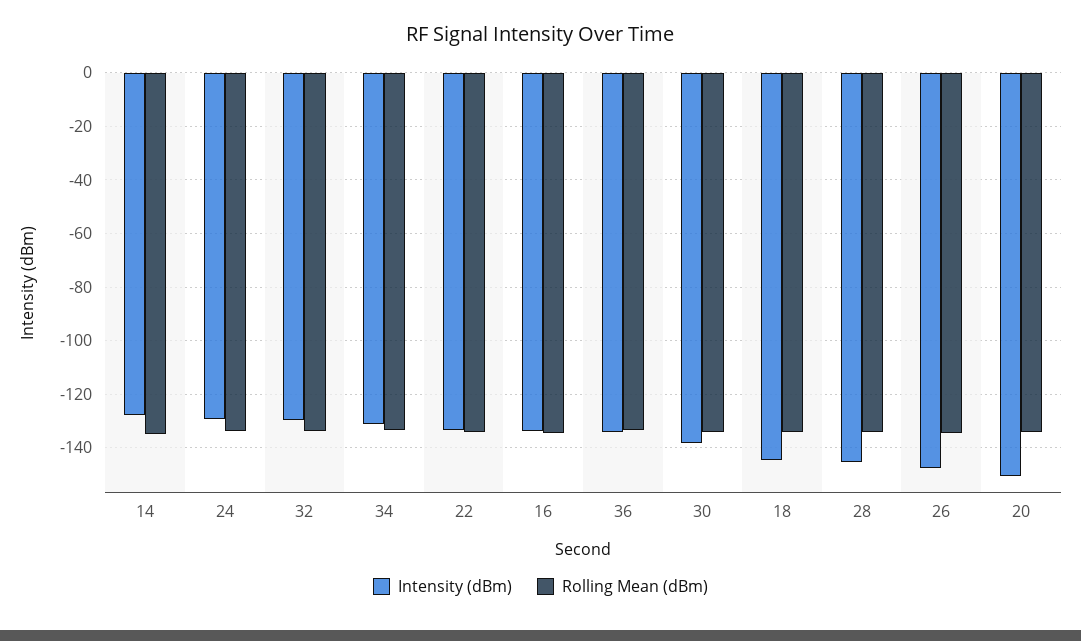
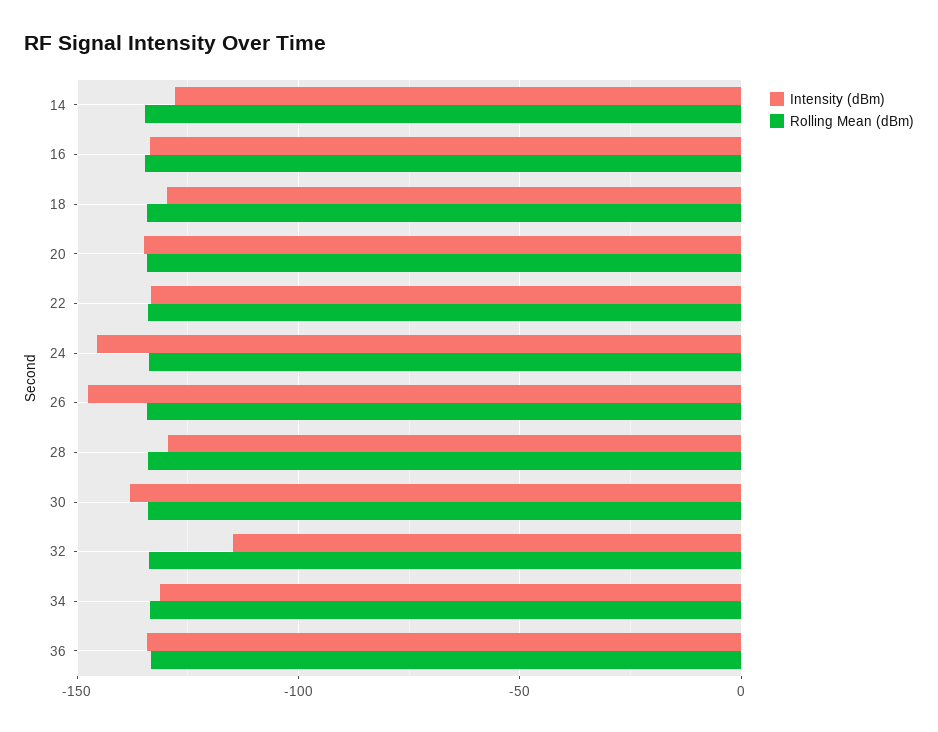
Intensity (dBm), 24: -130 -> -145
Intensity (dBm), 32: -130 -> -115
Intensity (dBm), 18: -145 -> -130
Intensity (dBm), 28: -145 -> -130
Intensity (dBm), 20: -150 -> -135

